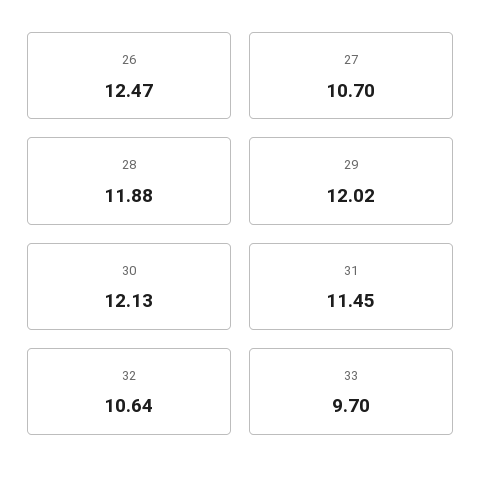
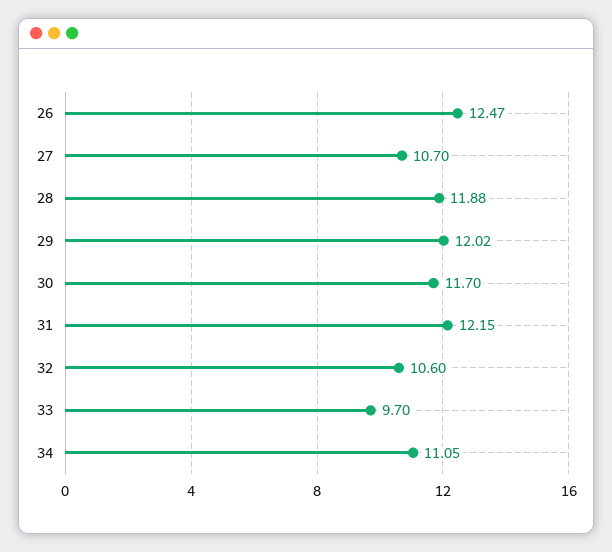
30: 12.13 -> 11.7
31: 11.45 -> 12.15
32: 10.64 -> 10.6
34: none -> 11.05

